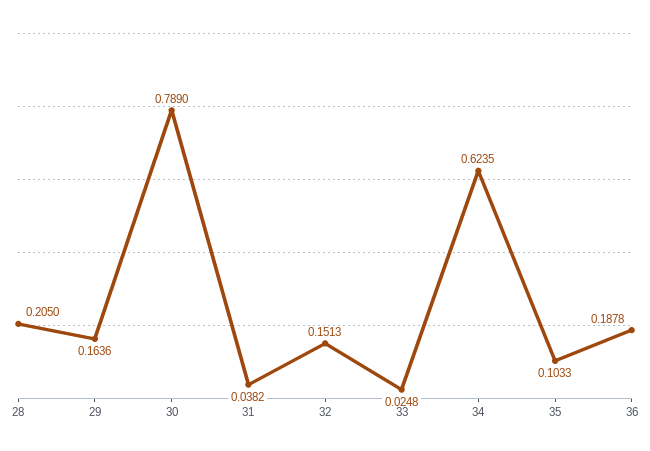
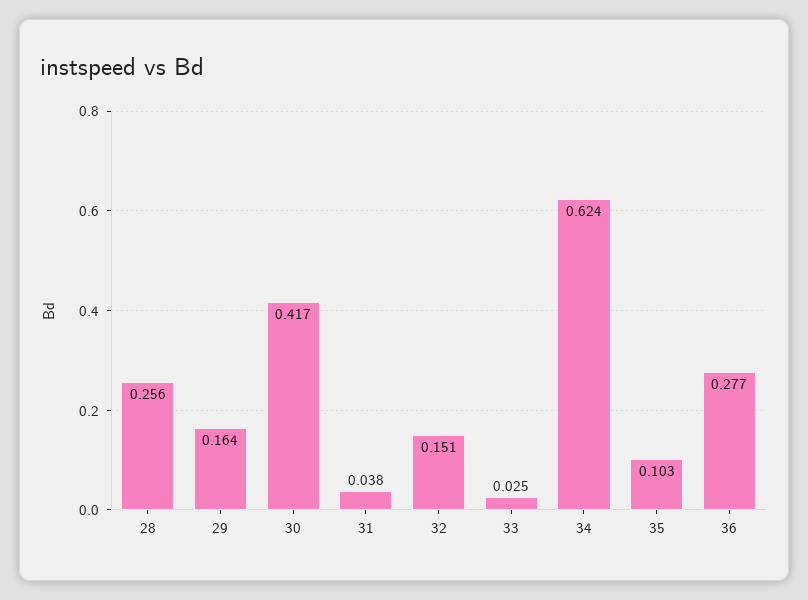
28: 0.205 -> 0.256
30: 0.789 -> 0.417
36: 0.1878 -> 0.277

